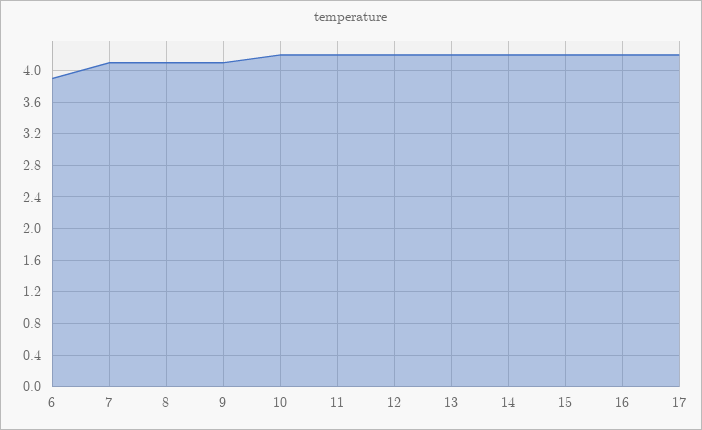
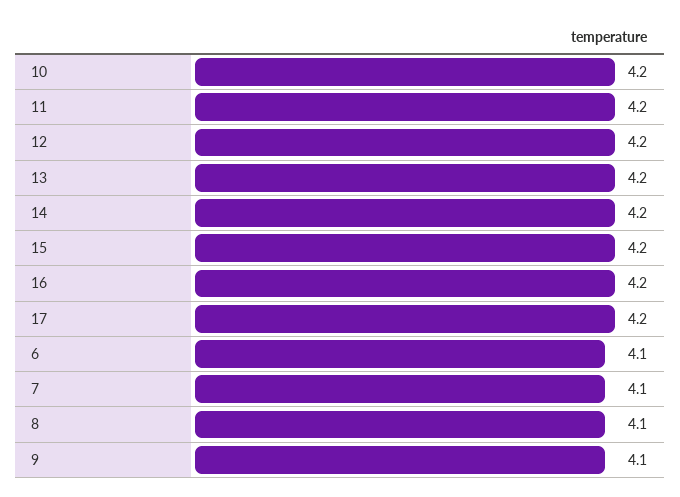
6: 3.9 -> 4.1

